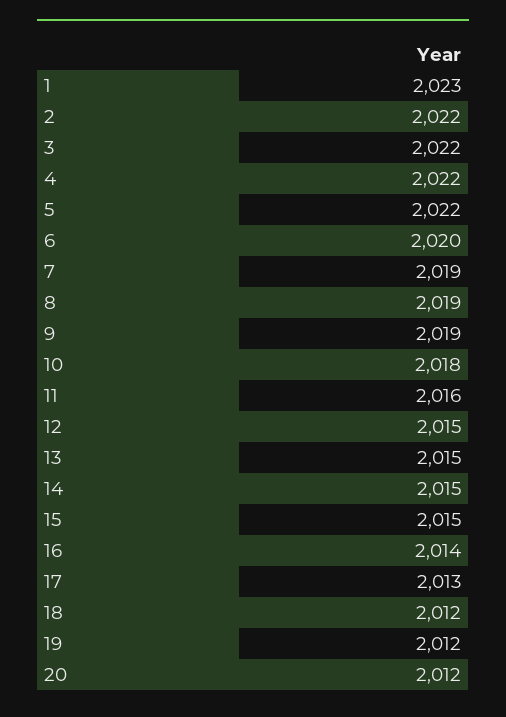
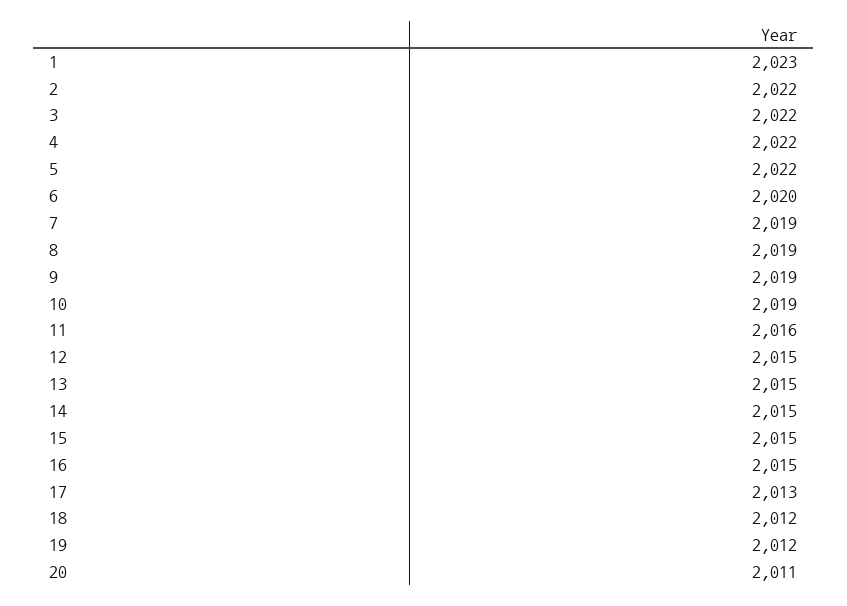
10: 2018 -> 2019
16: 2014 -> 2015
20: 2012 -> 2011

